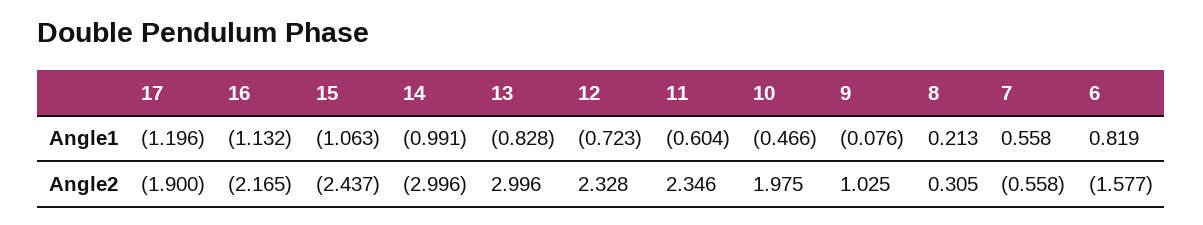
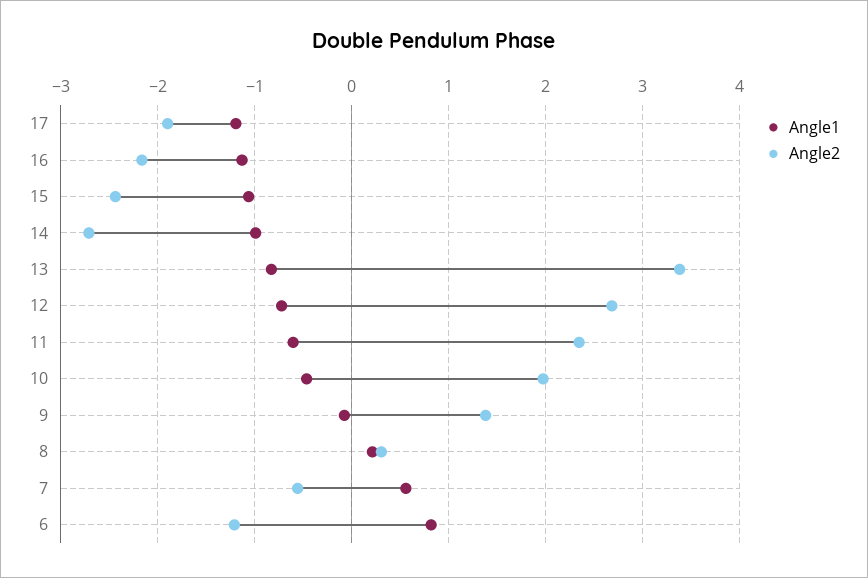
Angle2, 14: -2.996 -> -2.7
Angle2, 13: 2.996 -> 3.4
Angle2, 12: 2.328 -> 2.7
Angle2, 9: 1.025 -> 1.4
Angle2, 6: -1.577 -> -1.2

